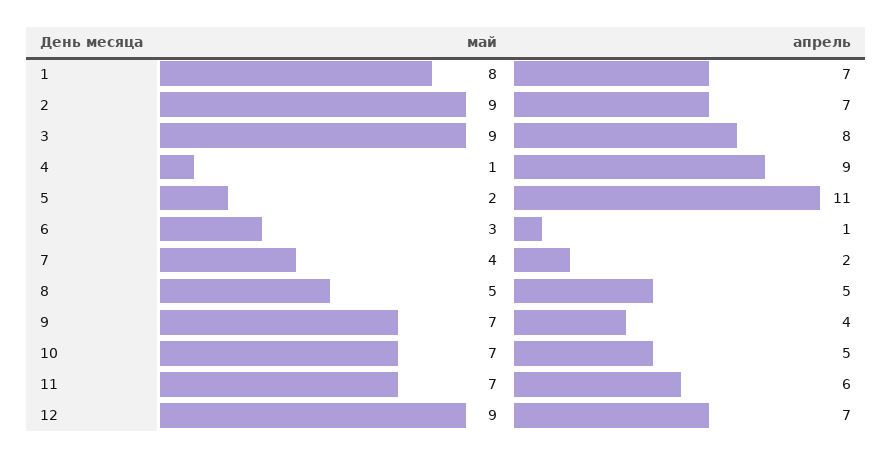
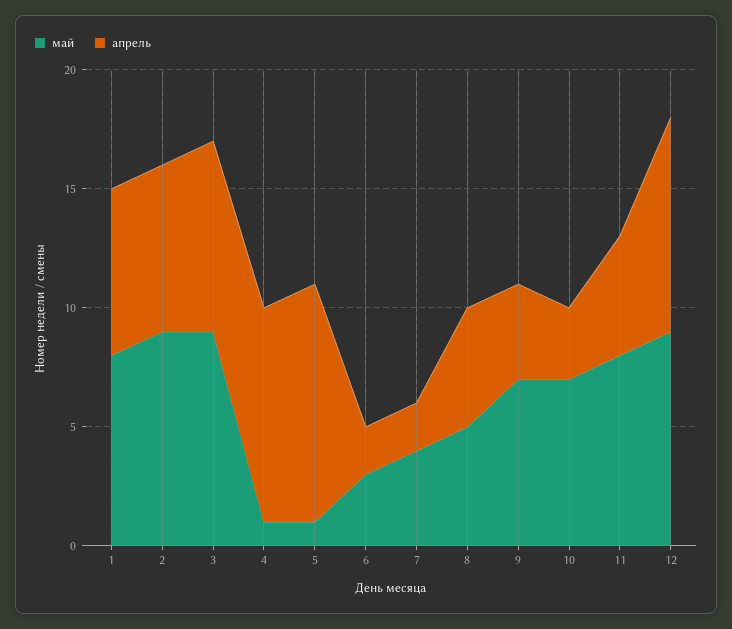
май, 5: 2 -> 1
апрель, 5: 11 -> 10
апрель, 6: 1 -> 2
апрель, 10: 5 -> 3
май, 11: 7 -> 8
апрель, 11: 6 -> 5
апрель, 12: 7 -> 9

